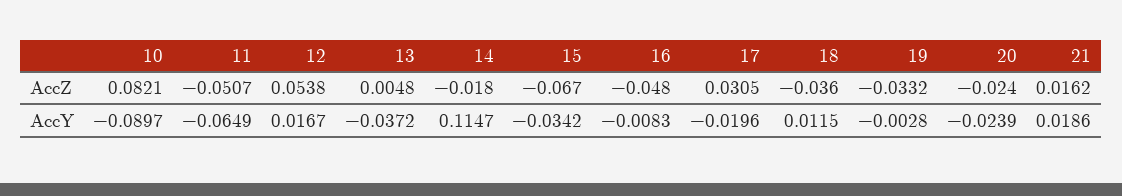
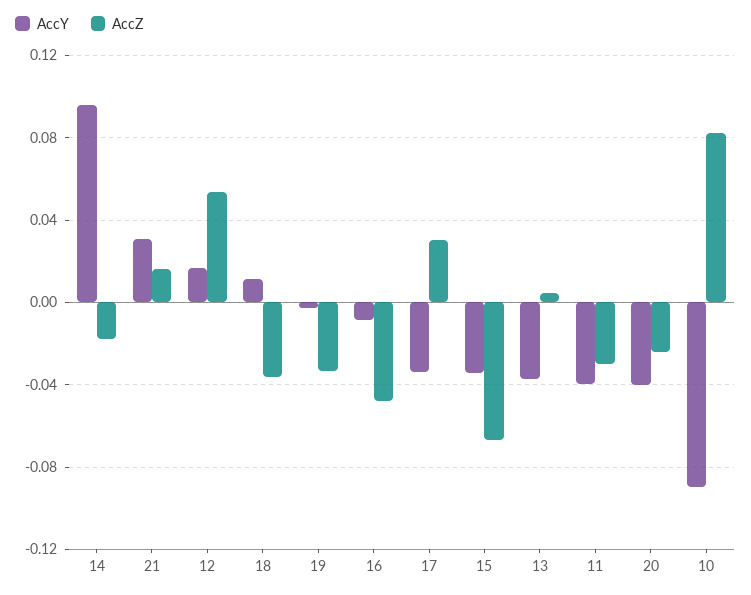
AccZ, 11: -0.0507 -> -0.03
AccY, 11: -0.0649 -> -0.04
AccY, 14: 0.1147 -> 0.095
AccY, 17: -0.0196 -> -0.035
AccY, 20: -0.0239 -> -0.04
AccY, 21: 0.0186 -> 0.03

